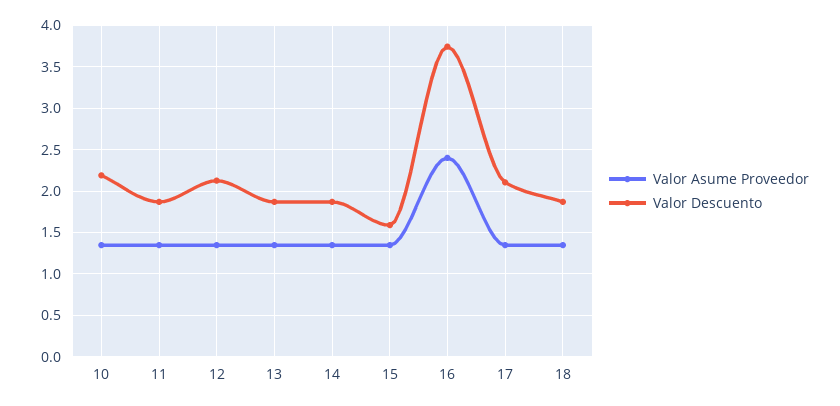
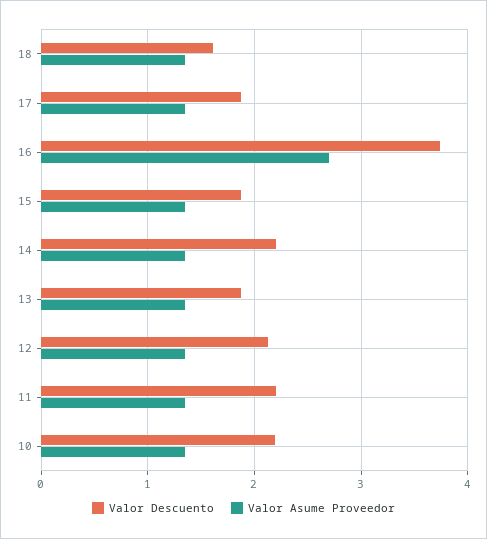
Valor Descuento, 11: 1.9 -> 2.2
Valor Descuento, 14: 1.9 -> 2.2
Valor Descuento, 15: 1.6 -> 1.9
Valor Asume Proveedor, 16: 2.4 -> 2.7
Valor Descuento, 17: 2.1 -> 1.9
Valor Descuento, 18: 1.9 -> 1.6

